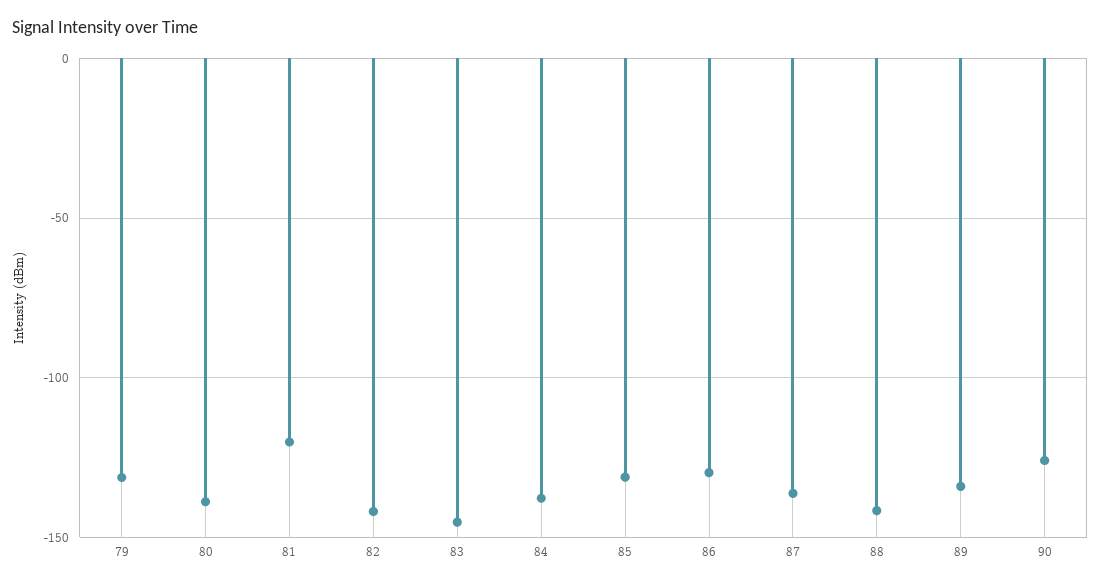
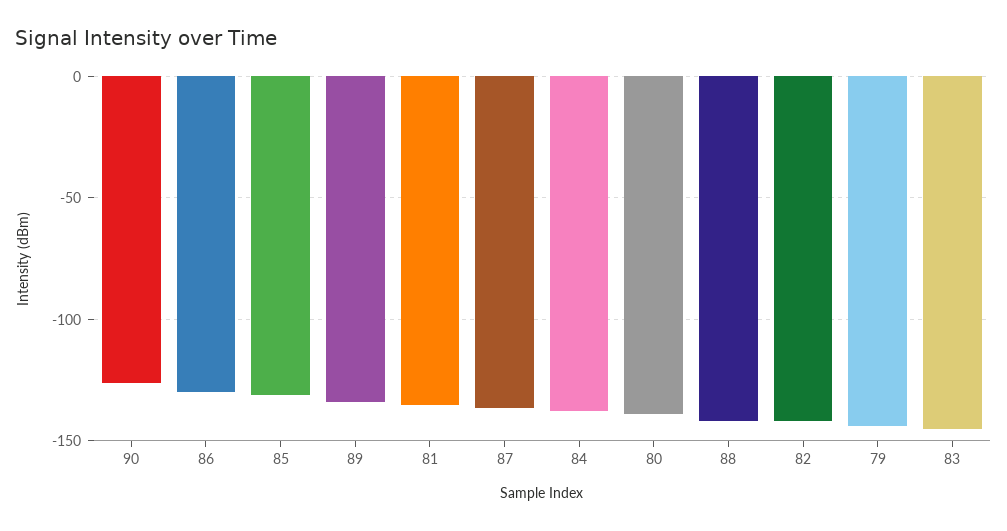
79: -130 -> -145
81: -120 -> -135

